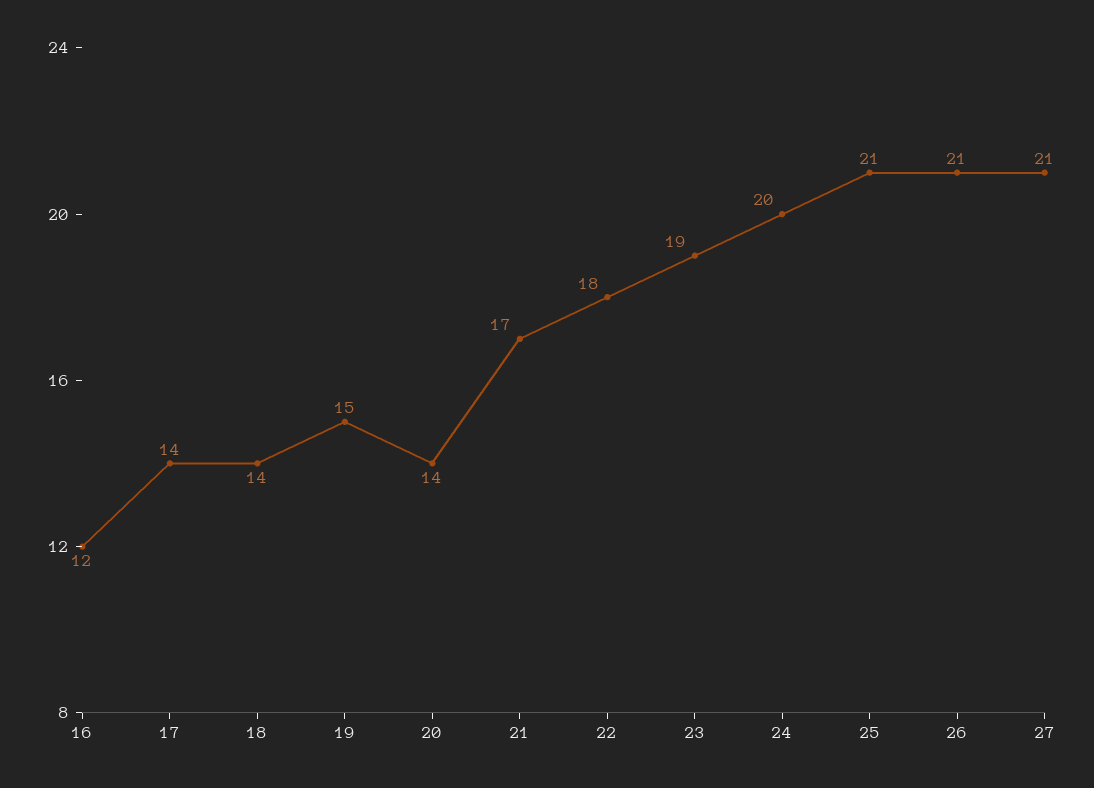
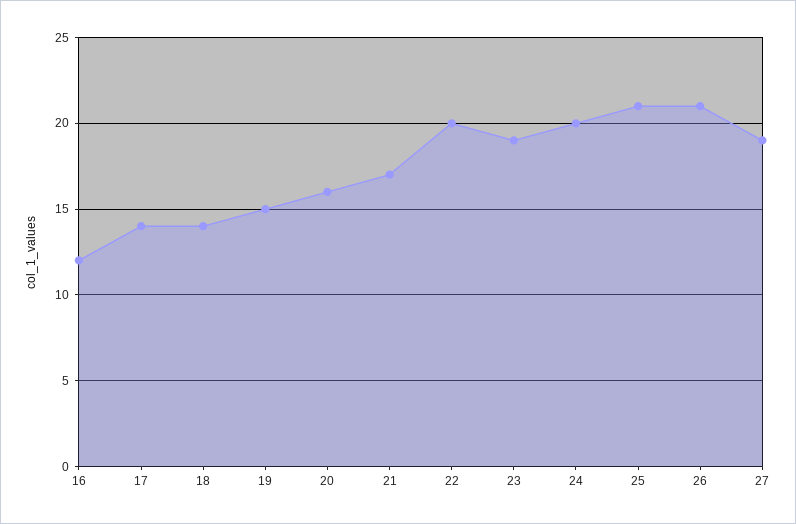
20: 14 -> 16
22: 18 -> 20
27: 21 -> 19

